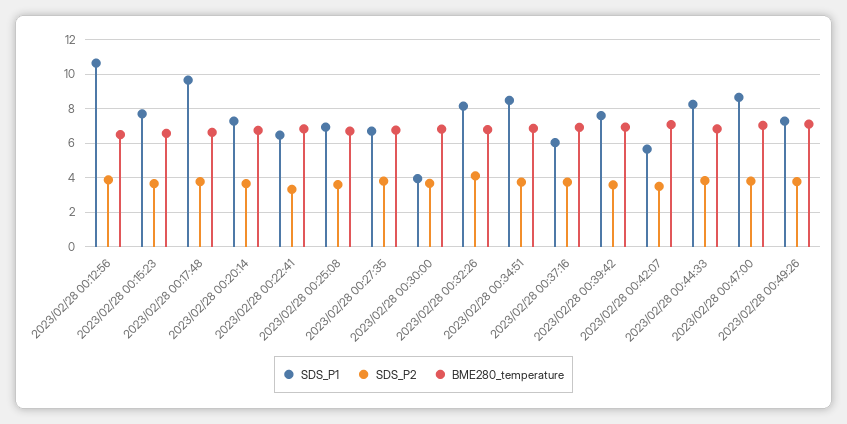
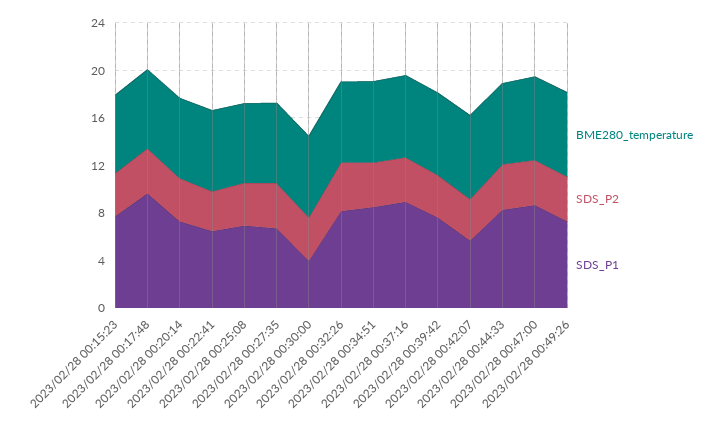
SDS_P1, 2023/02/28 00:12:56: 10.5 -> none
SDS_P2, 2023/02/28 00:12:56: 4 -> none
BME280_temperature, 2023/02/28 00:12:56: 6.5 -> none
SDS_P1, 2023/02/28 00:37:16: 6 -> 9

